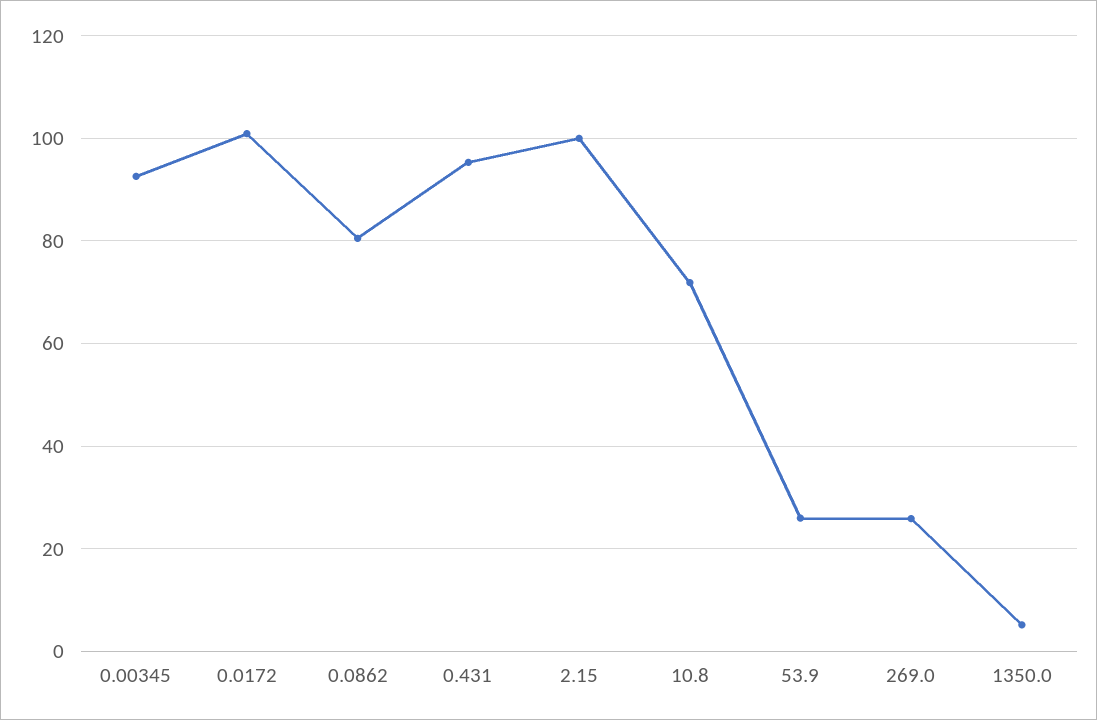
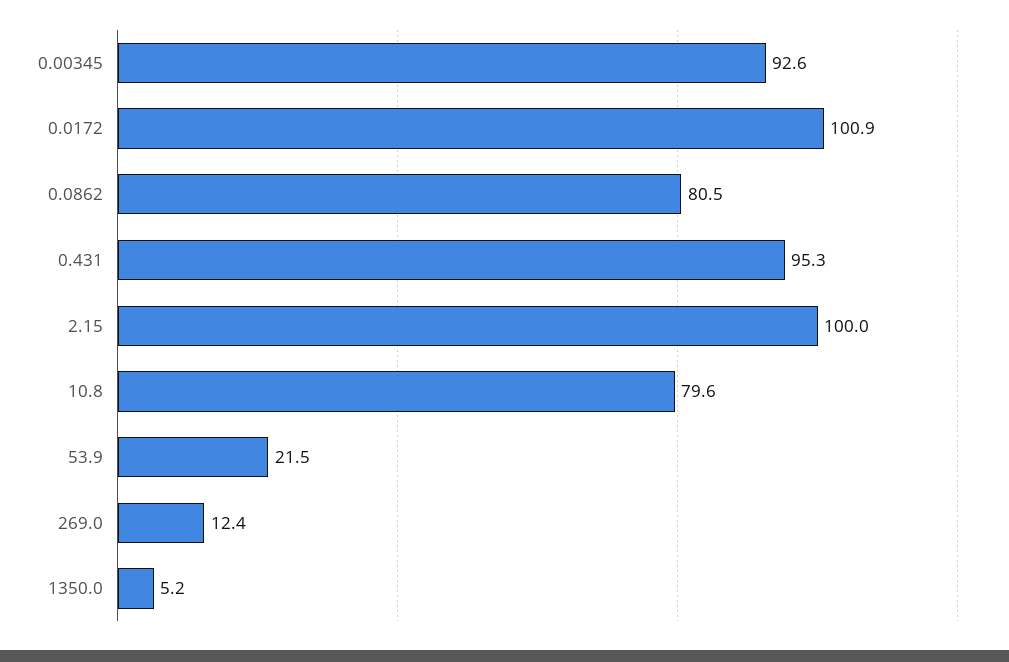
10.8: 72 -> 79.6
53.9: 26 -> 21.5
269.0: 26 -> 12.4

